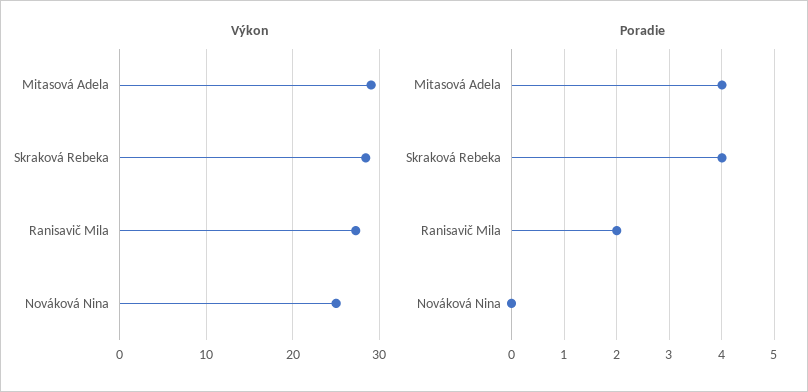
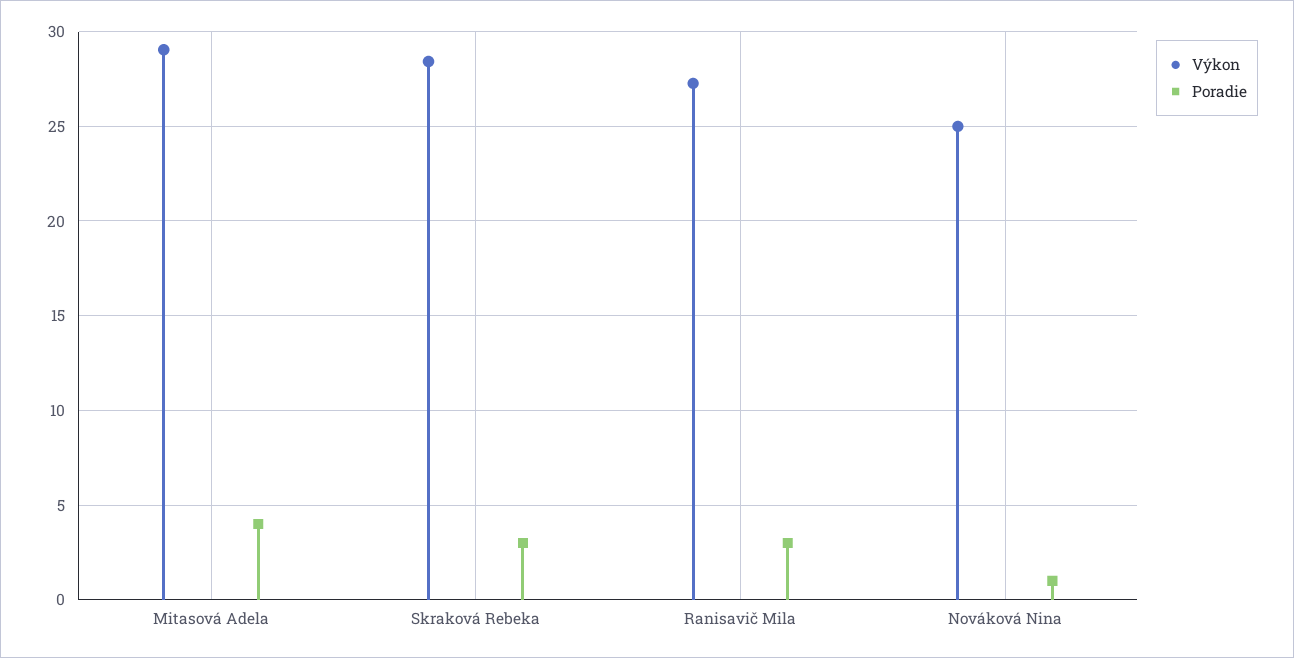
Poradie, Skraková Rebeka: 4 -> 3
Poradie, Ranisavič Mila: 2 -> 3
Poradie, Nováková Nina: 0 -> 1

